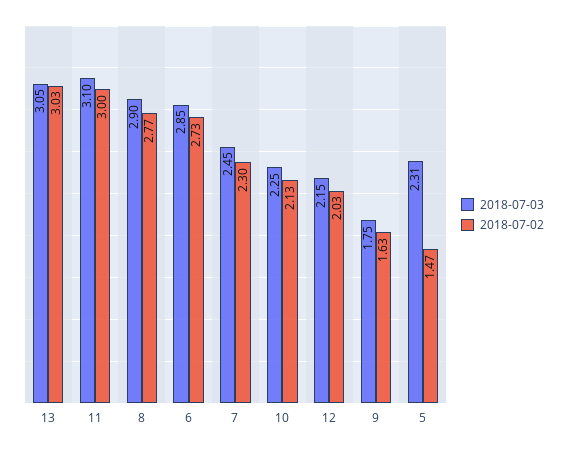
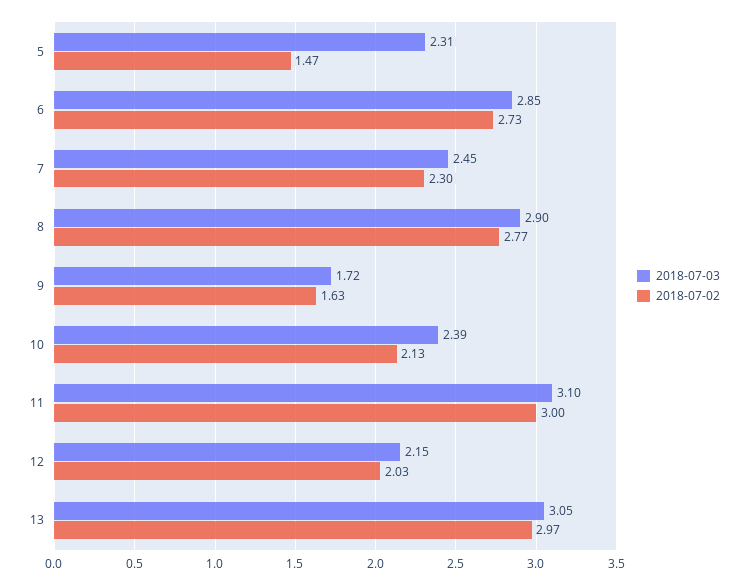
2018-07-02, 13: 3.03 -> 2.97
2018-07-03, 10: 2.25 -> 2.39
2018-07-03, 9: 1.75 -> 1.72

